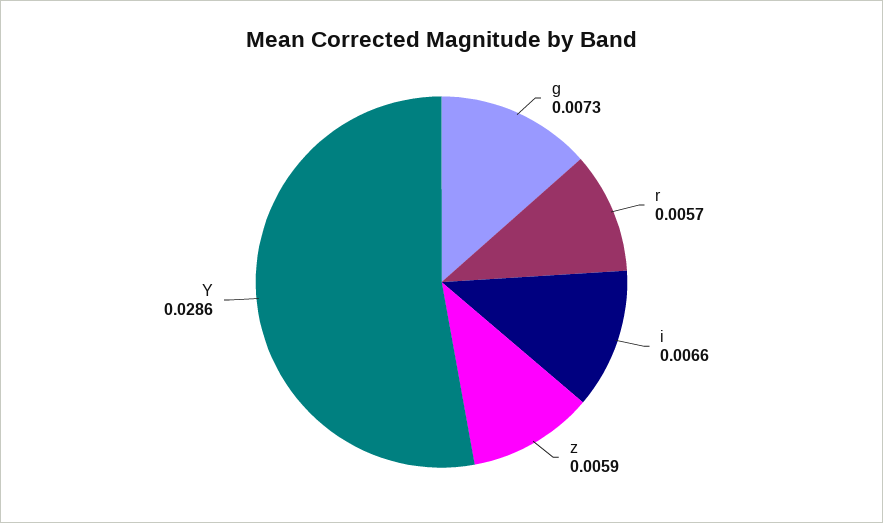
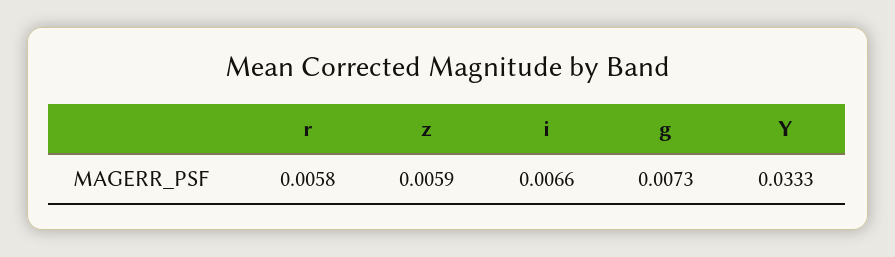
r: 0.0057 -> 0.0058
Y: 0.0286 -> 0.0333

